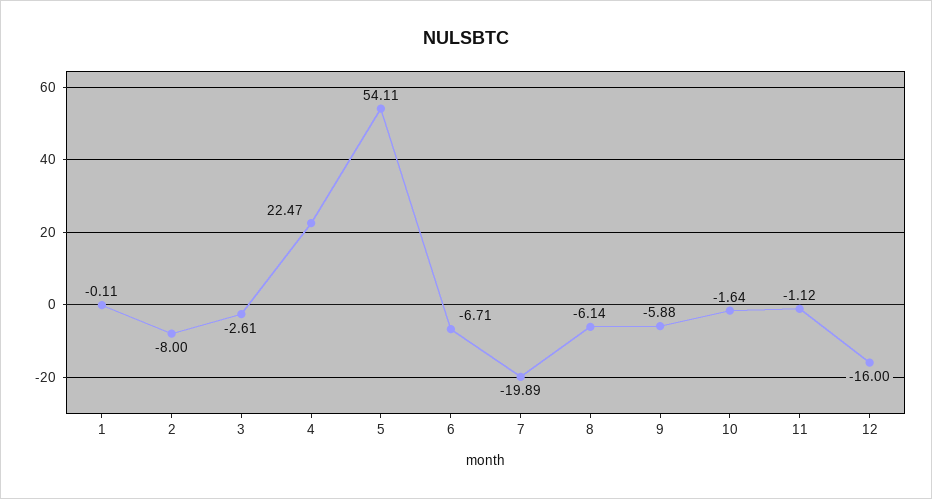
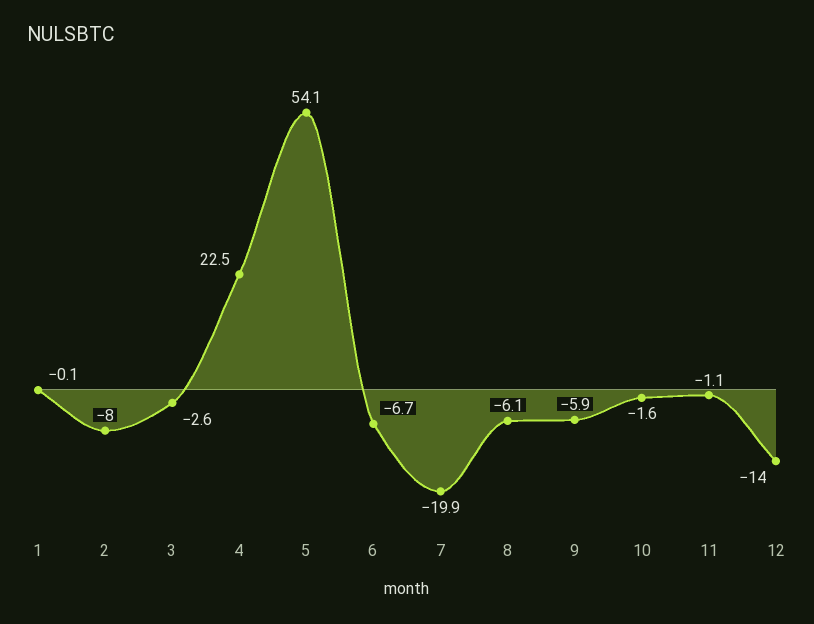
12: -16 -> -14

